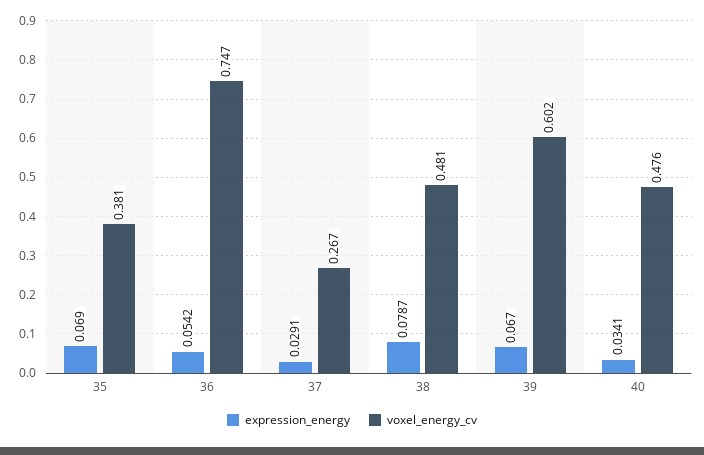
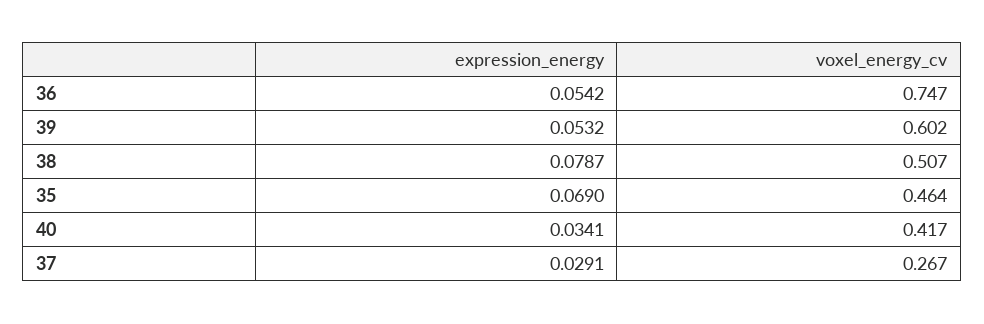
voxel_energy_cv, 35: 0.381 -> 0.464
voxel_energy_cv, 38: 0.481 -> 0.507
expression_energy, 39: 0.067 -> 0.0532
voxel_energy_cv, 40: 0.476 -> 0.417

